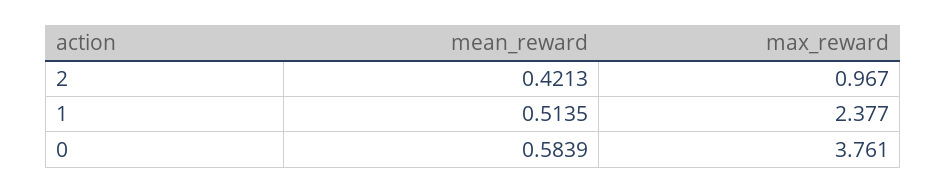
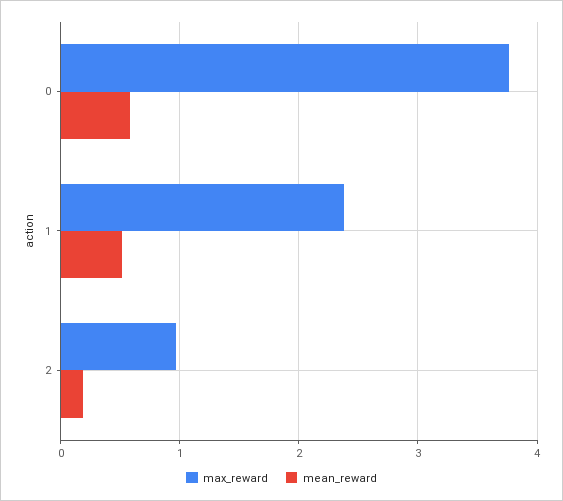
mean_reward, 2: 0.4213 -> 0.2

